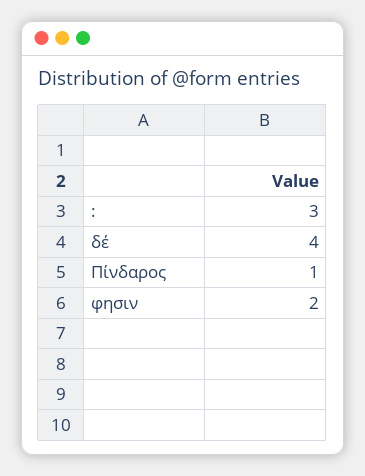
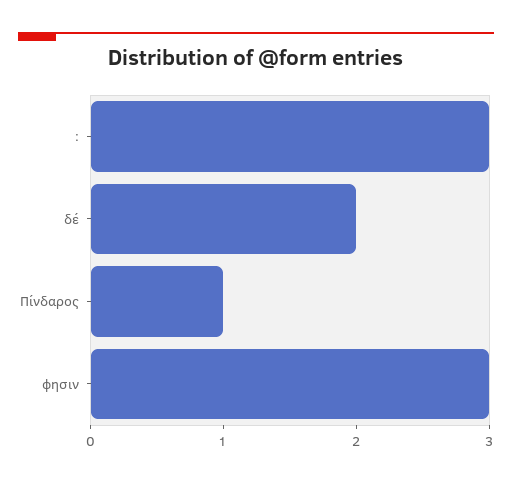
δέ: 4 -> 2
φησιν: 2 -> 3

